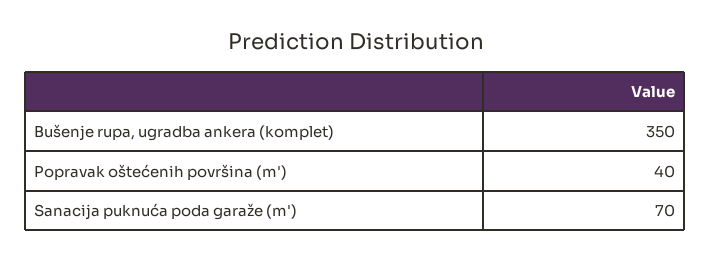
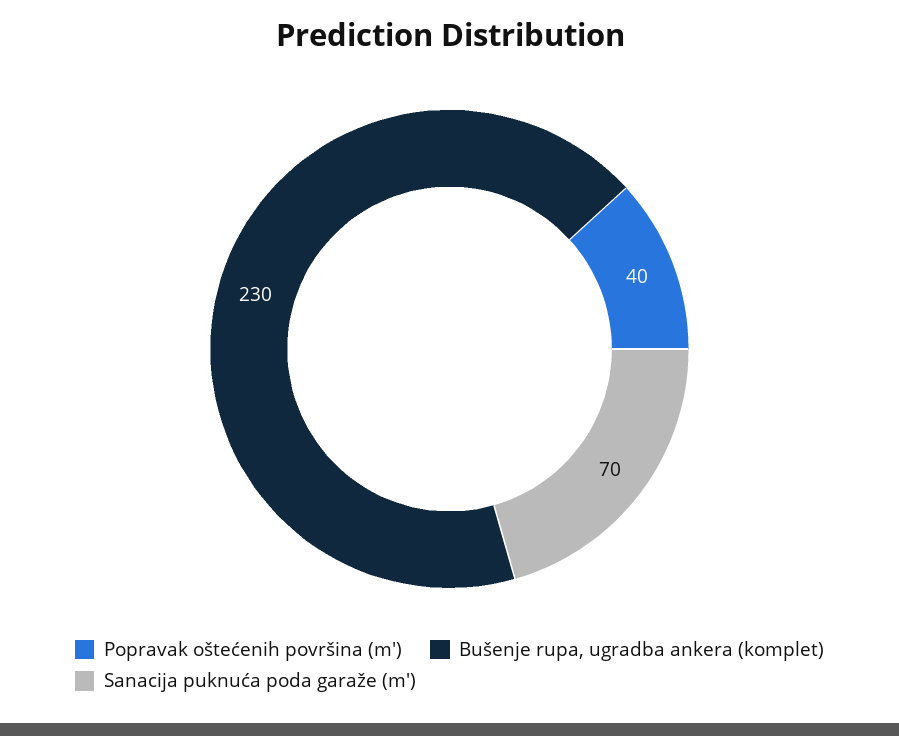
Bušenje rupa, ugradba ankera (komplet): 350 -> 230

